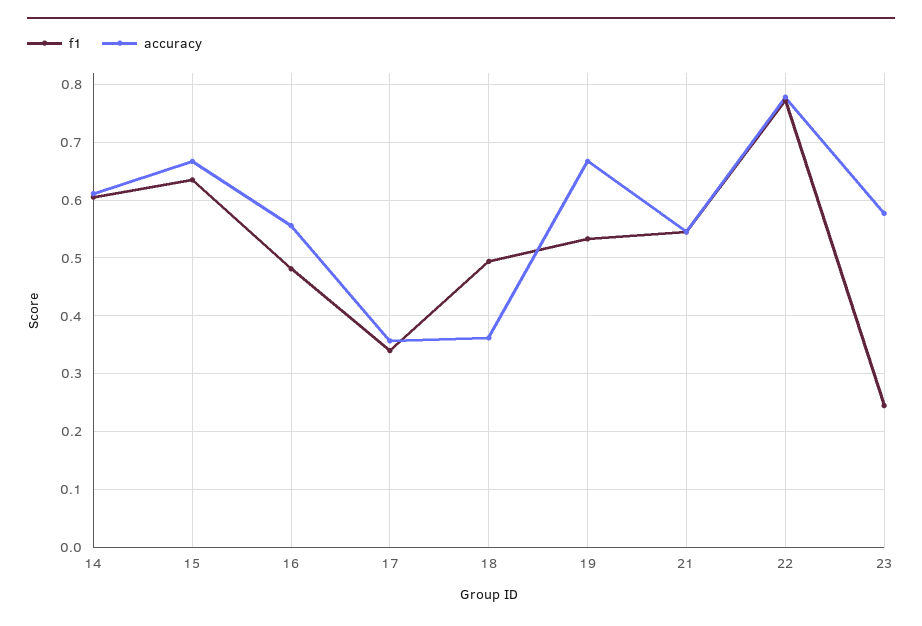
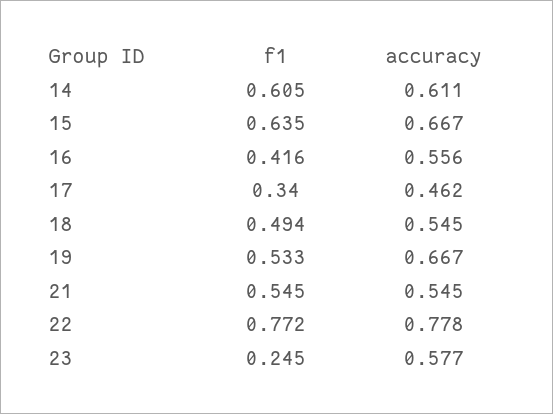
f1, 16: 0.48 -> 0.416
accuracy, 17: 0.36 -> 0.462
accuracy, 18: 0.36 -> 0.545

